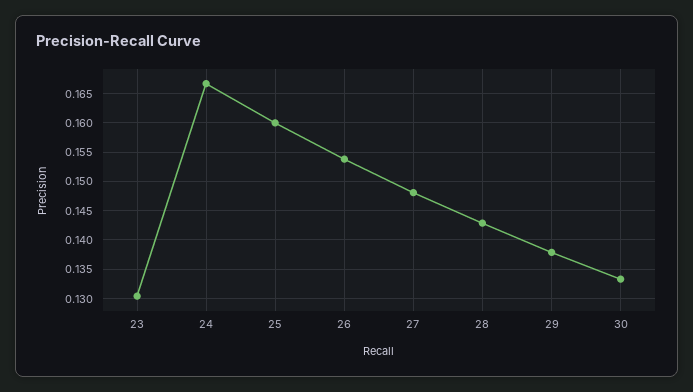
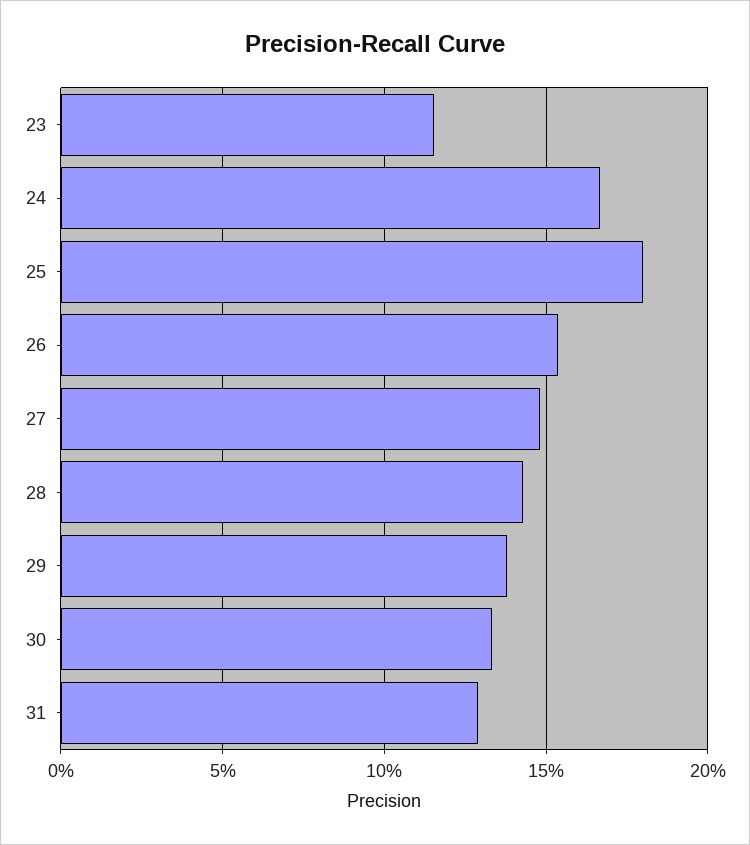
23: 0.13 -> 0.115
25: 0.16 -> 0.18
31: none -> 0.13

